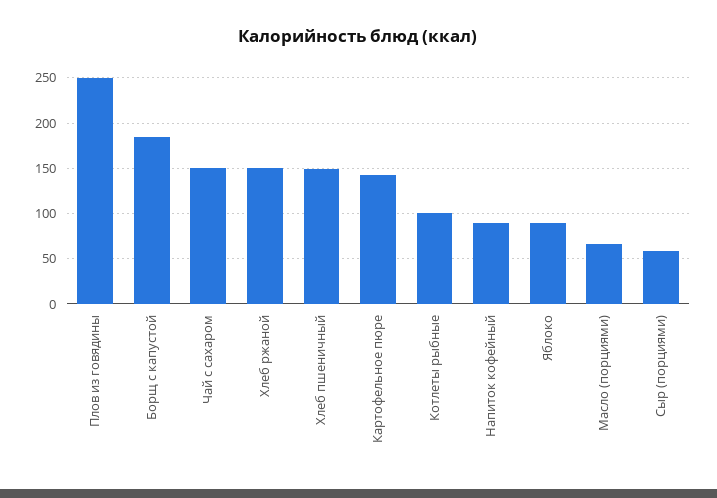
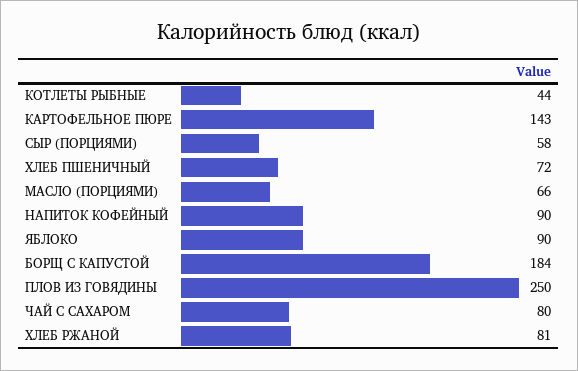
Чай с сахаром: 150 -> 80
Хлеб ржаной: 150 -> 81
Хлеб пшеничный: 150 -> 72
Котлеты рыбные: 100 -> 44

